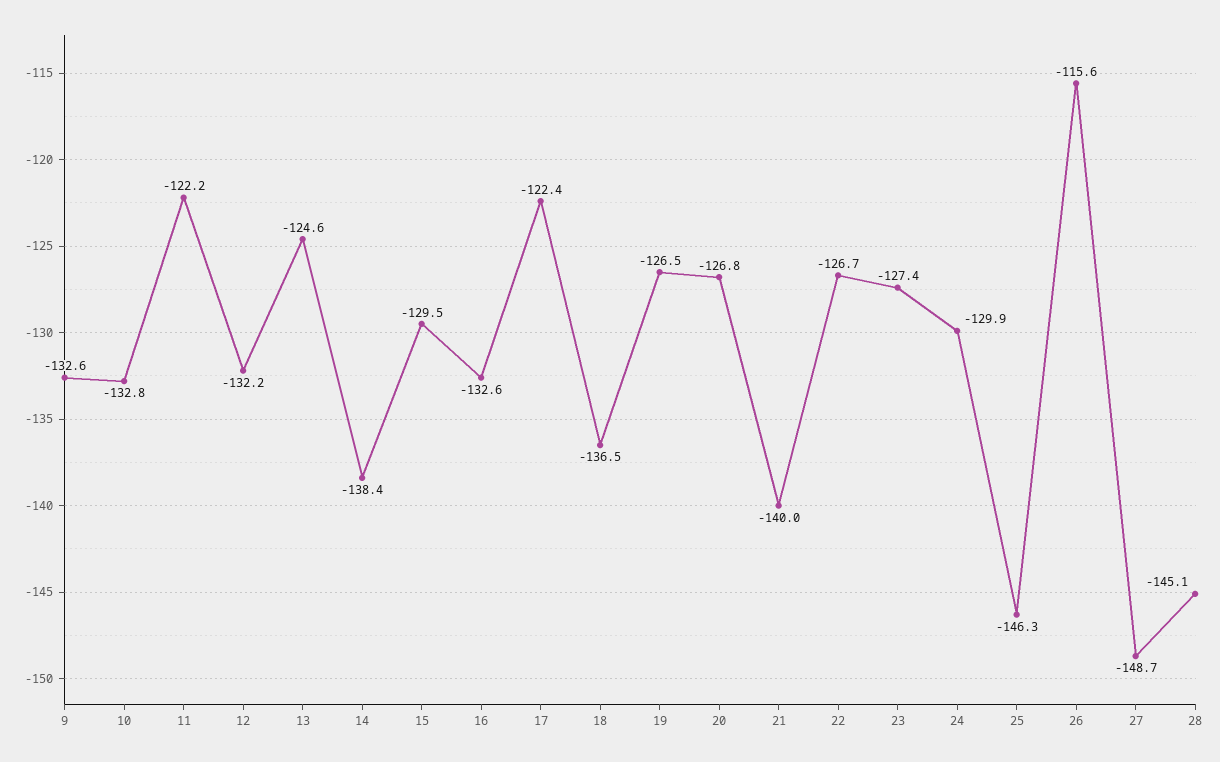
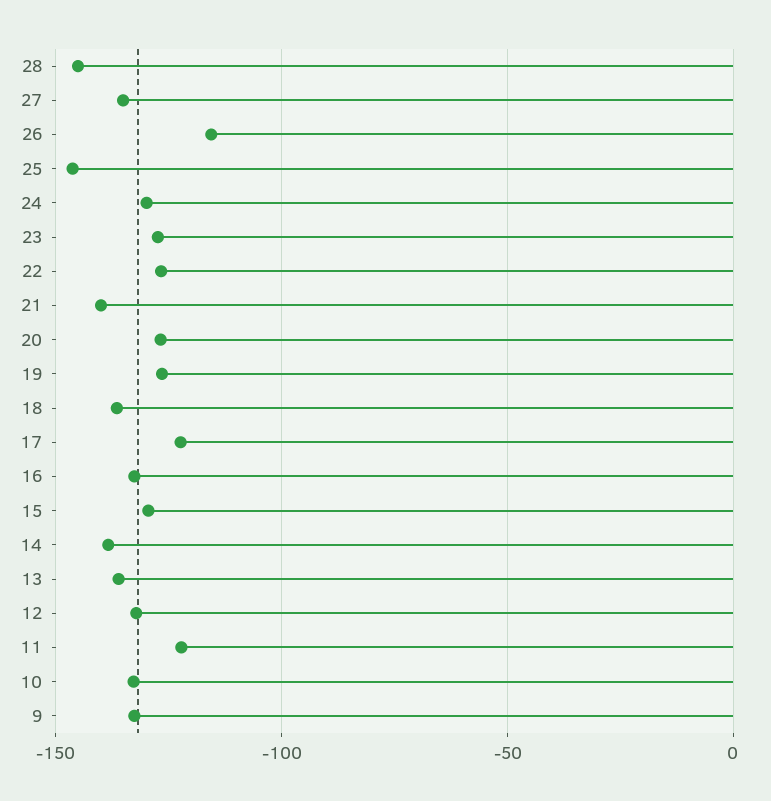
13: -124.6 -> -135
27: -148.7 -> -135

